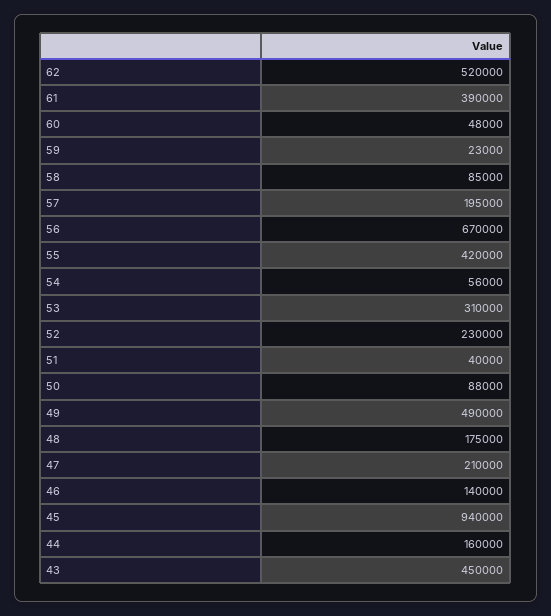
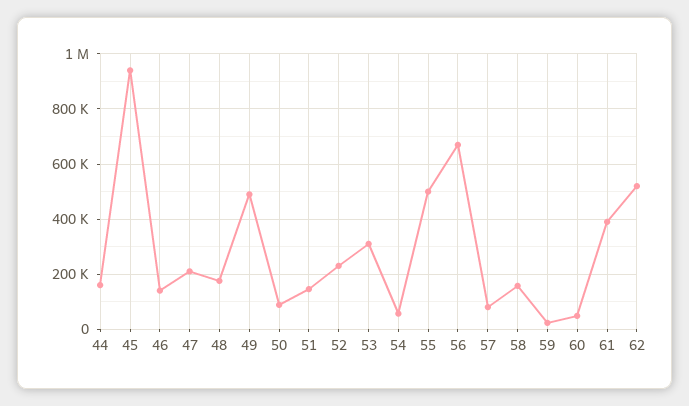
58: 85000 -> 150000
57: 195000 -> 75000
55: 420000 -> 500000
51: 40000 -> 150000
43: 450000 -> none

